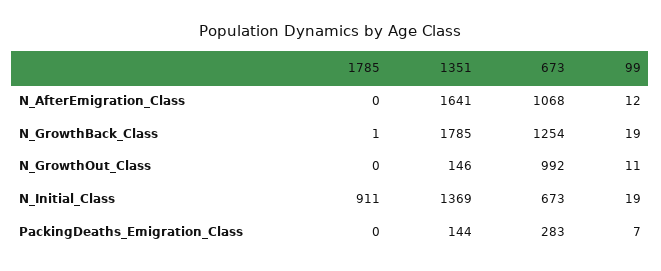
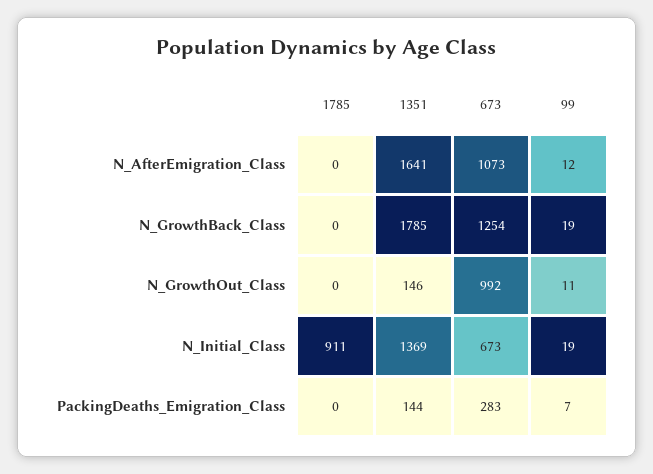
673, N_AfterEmigration_Class: 1068 -> 1073
1785, N_GrowthBack_Class: 1 -> 0

